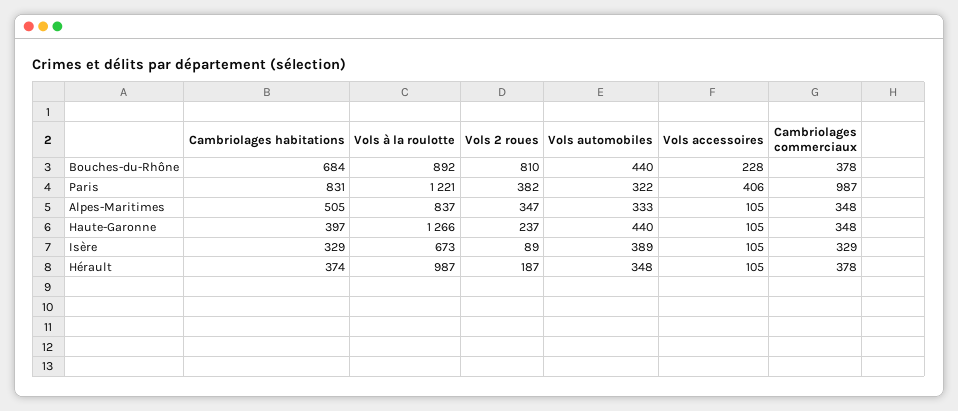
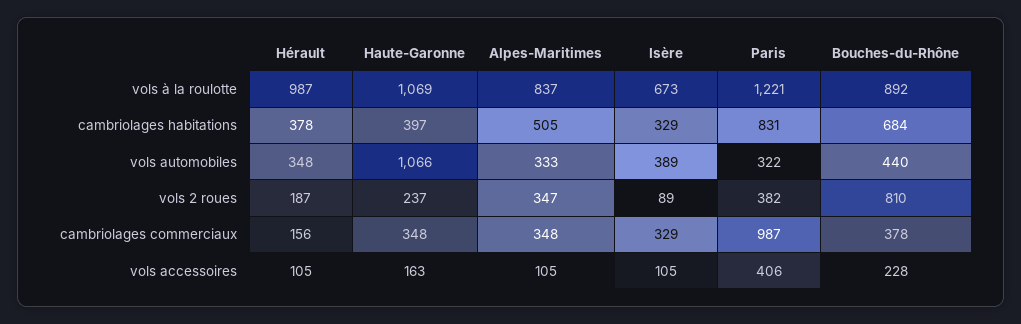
Vols à la roulotte, Haute-Garonne: 1266 -> 1069
Vols automobiles, Haute-Garonne: 440 -> 1066
Vols accessoires, Haute-Garonne: 105 -> 163
Cambriolages habitations, Hérault: 374 -> 378
Cambriolages commerciaux, Hérault: 378 -> 156

